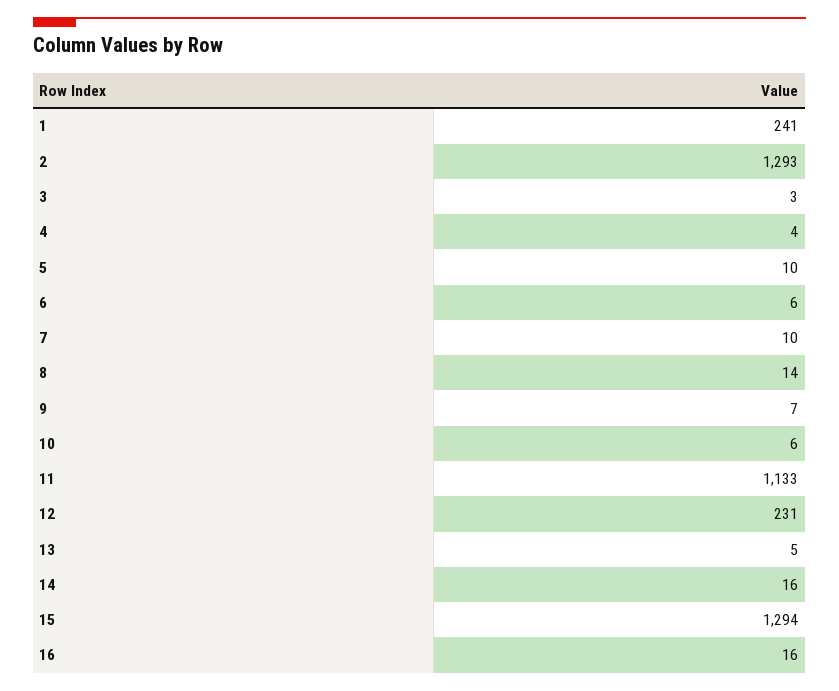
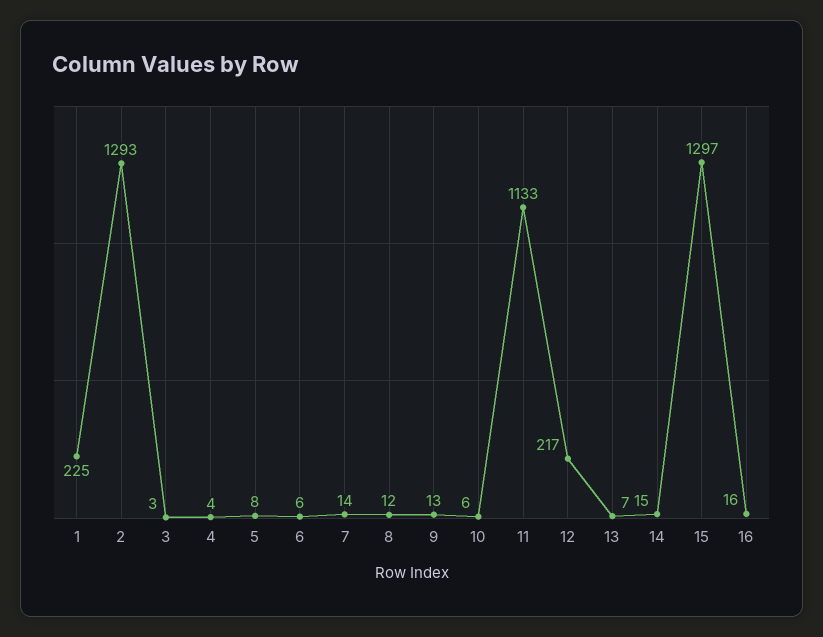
1: 241 -> 225
5: 10 -> 8
7: 10 -> 14
8: 14 -> 12
9: 7 -> 13
12: 231 -> 217
13: 5 -> 7
14: 16 -> 15
15: 1294 -> 1297

